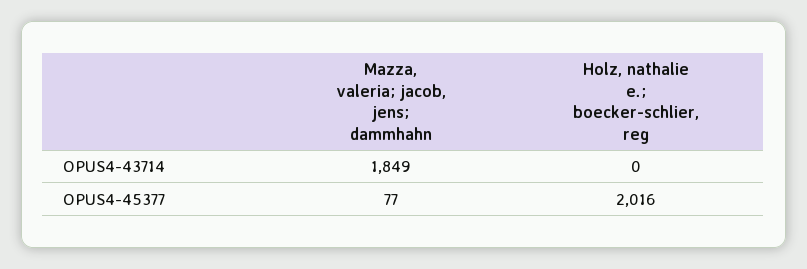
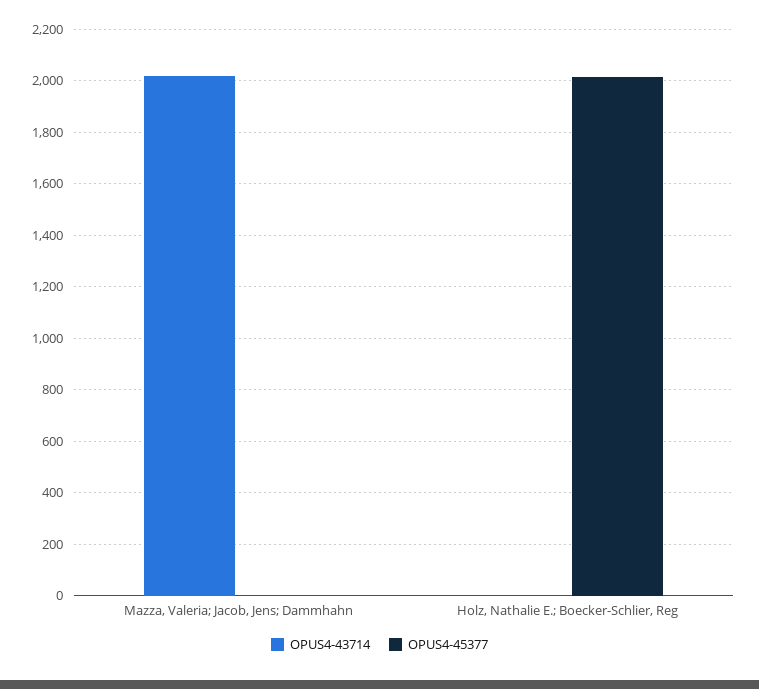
OPUS4-43714, Mazza, valeria; jacob, jens; dammhahn: 1849 -> 2025
OPUS4-45377, Mazza, valeria; jacob, jens; dammhahn: 77 -> 0

